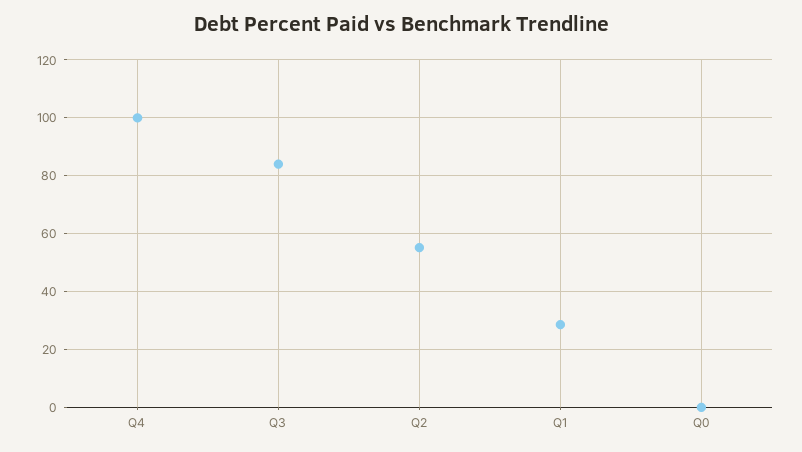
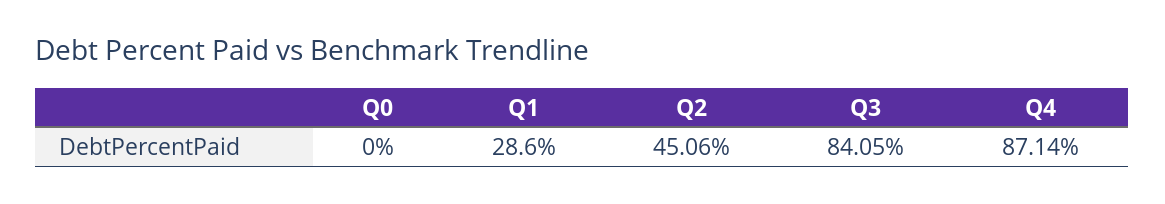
Q4: 100 -> 87.14
Q2: 55 -> 45.06

